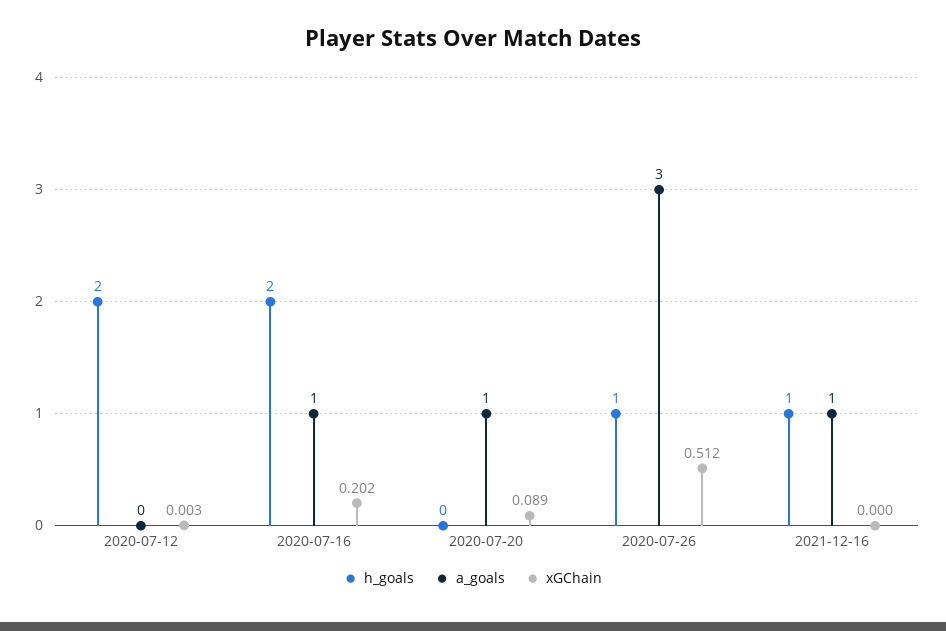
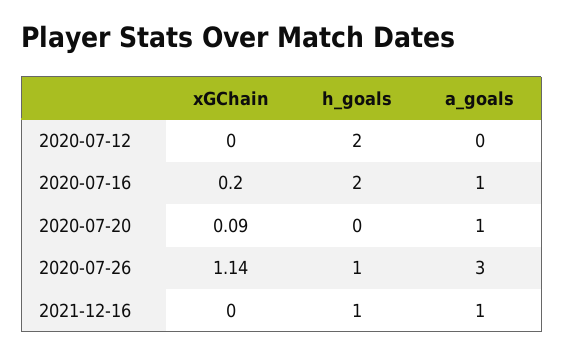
xGChain, 2020-07-26: 0.512 -> 1.14

